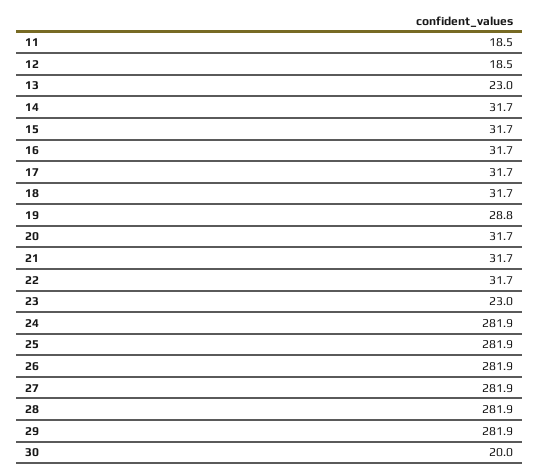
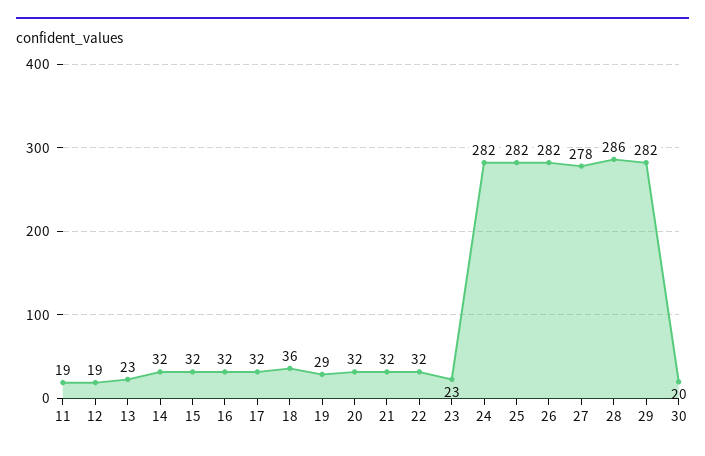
18: 31.7 -> 36
27: 281.9 -> 278
28: 281.9 -> 286

